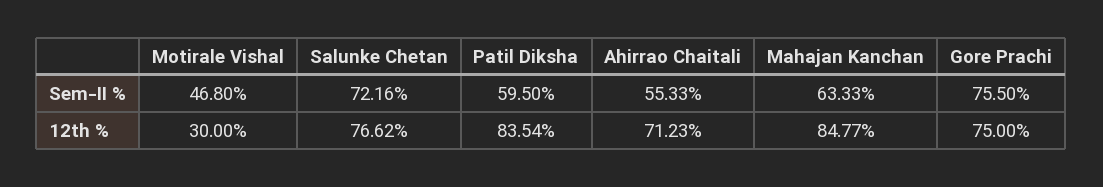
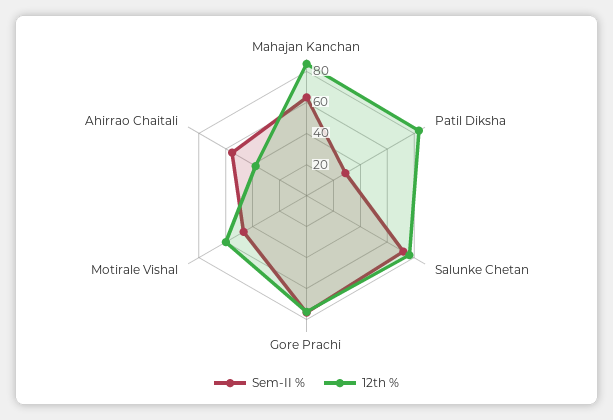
Sem-II %, Patil Diksha: 59.5 -> 30
12th %, Motirale Vishal: 30 -> 60
12th %, Ahirrao Chaitali: 71.23 -> 40

